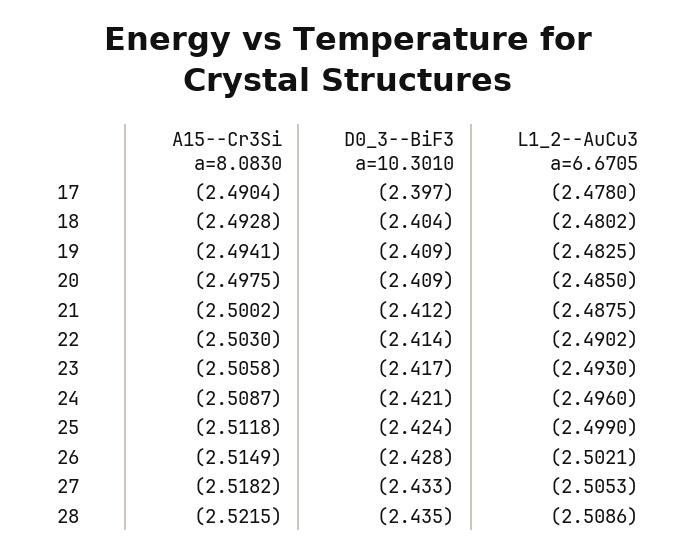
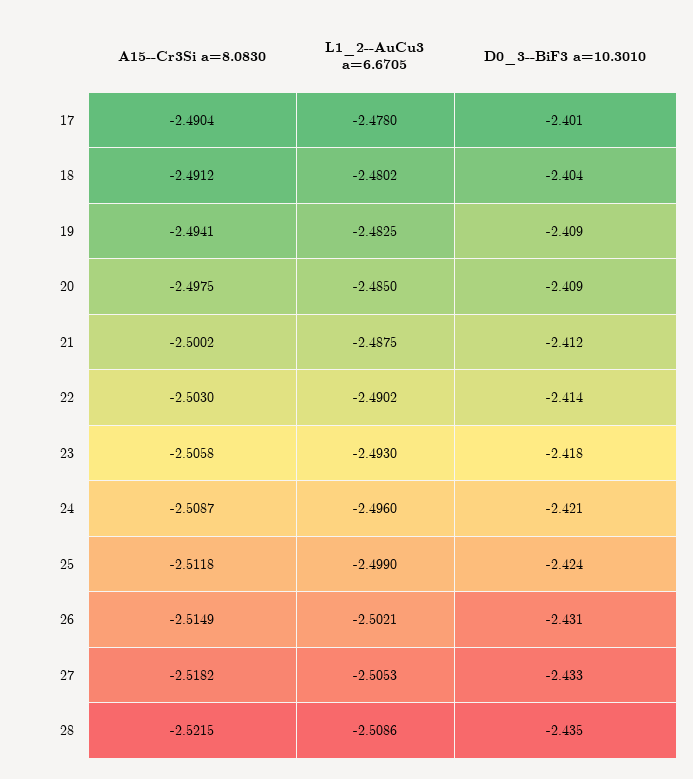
D0_3--BiF3 a=10.3010, 17: -2.397 -> -2.401
A15--Cr3Si a=8.0830, 18: -2.4928 -> -2.4912
D0_3--BiF3 a=10.3010, 23: -2.417 -> -2.418
D0_3--BiF3 a=10.3010, 26: -2.428 -> -2.431

